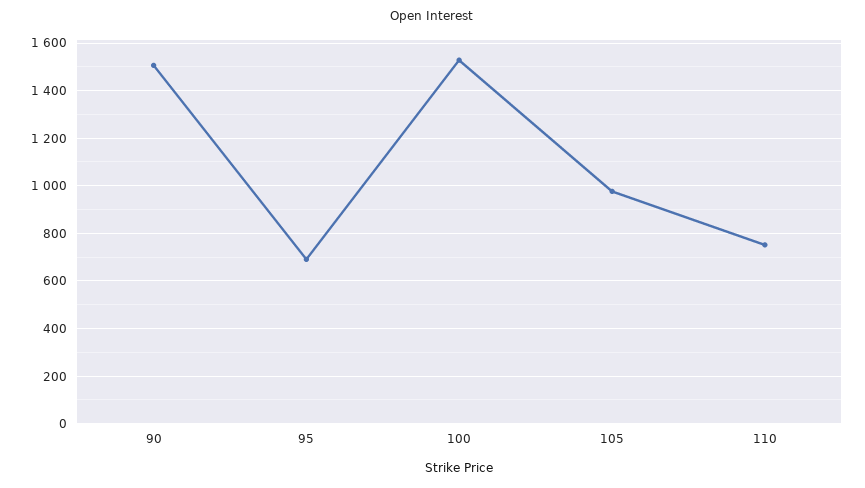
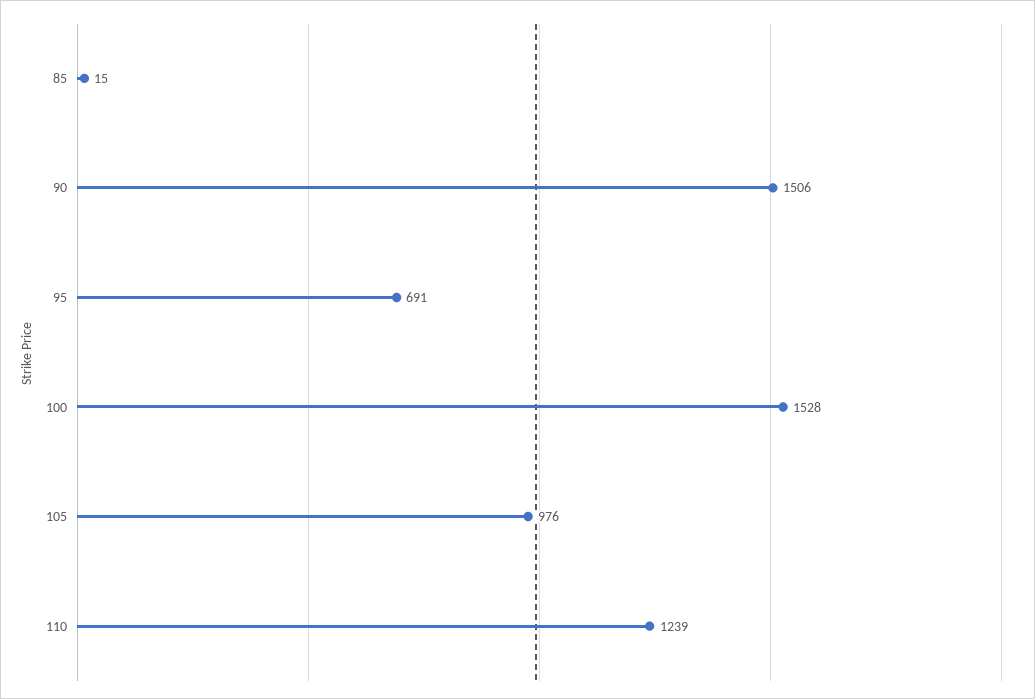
110: 750 -> 1239
85: none -> 15

